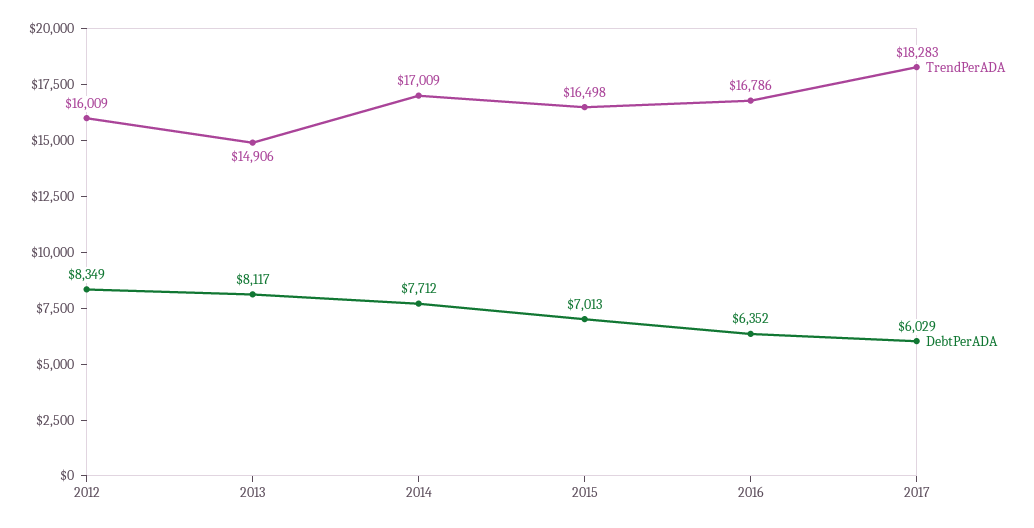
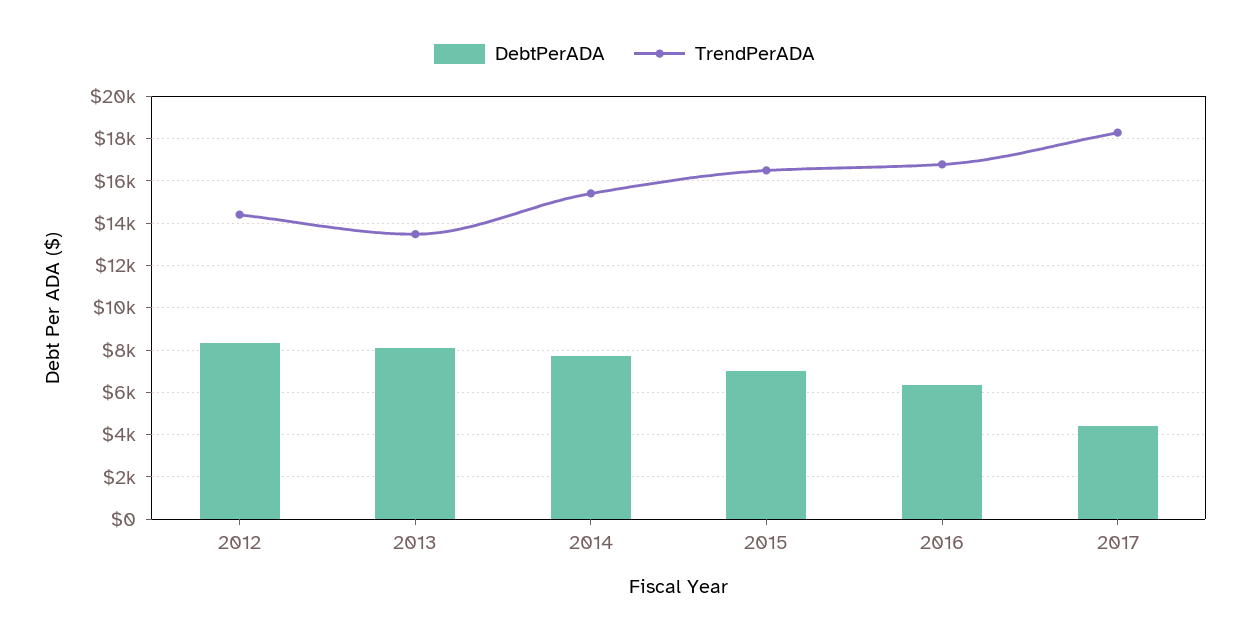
TrendPerADA, 2012: 16009 -> 14500
TrendPerADA, 2013: 14906 -> 13500
TrendPerADA, 2014: 17009 -> 15500
DebtPerADA, 2017: 6029 -> 4500

